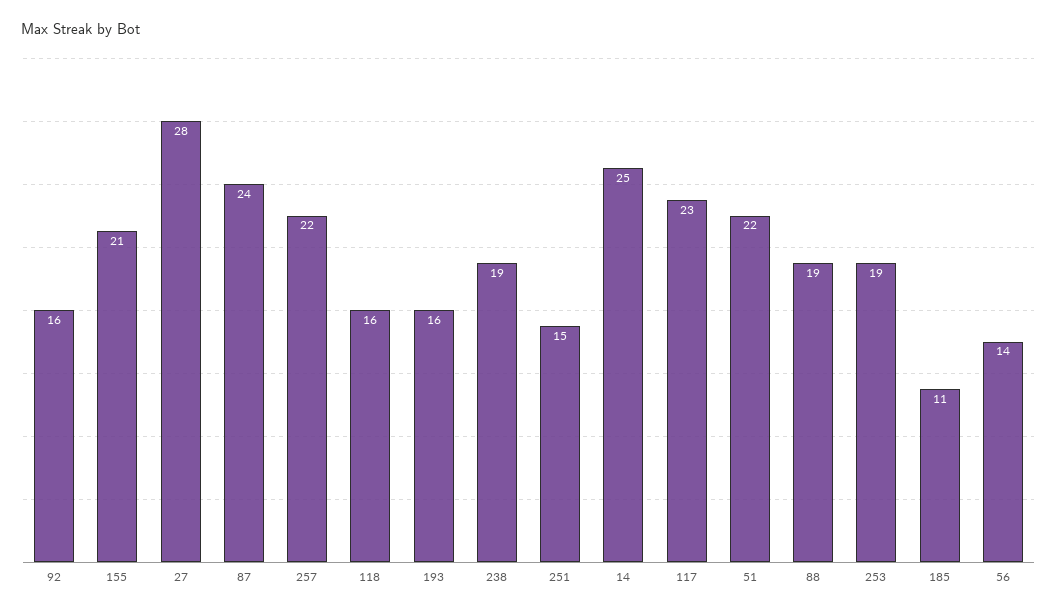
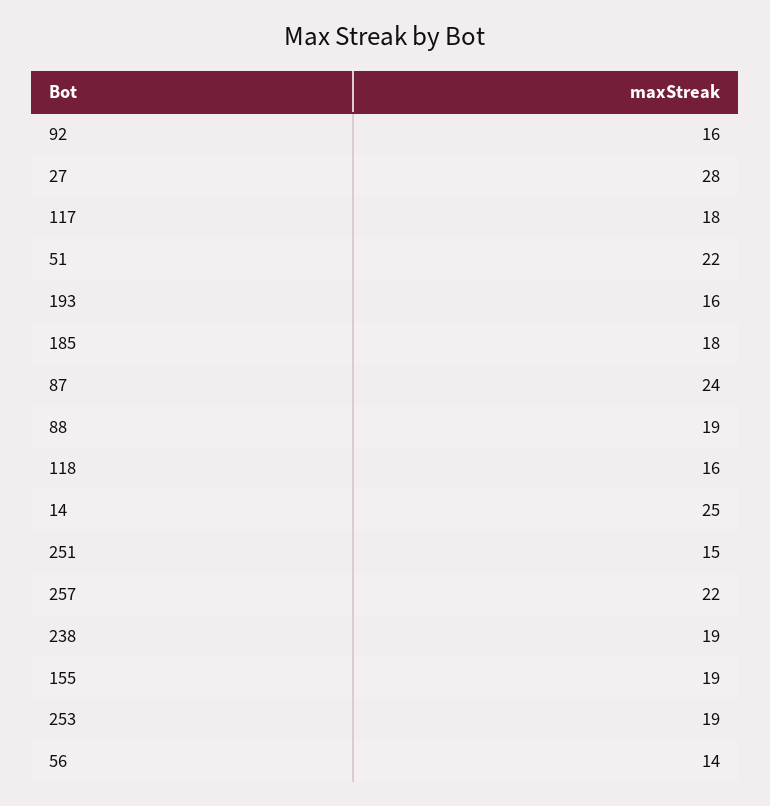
155: 21 -> 19
117: 23 -> 18
185: 11 -> 18

